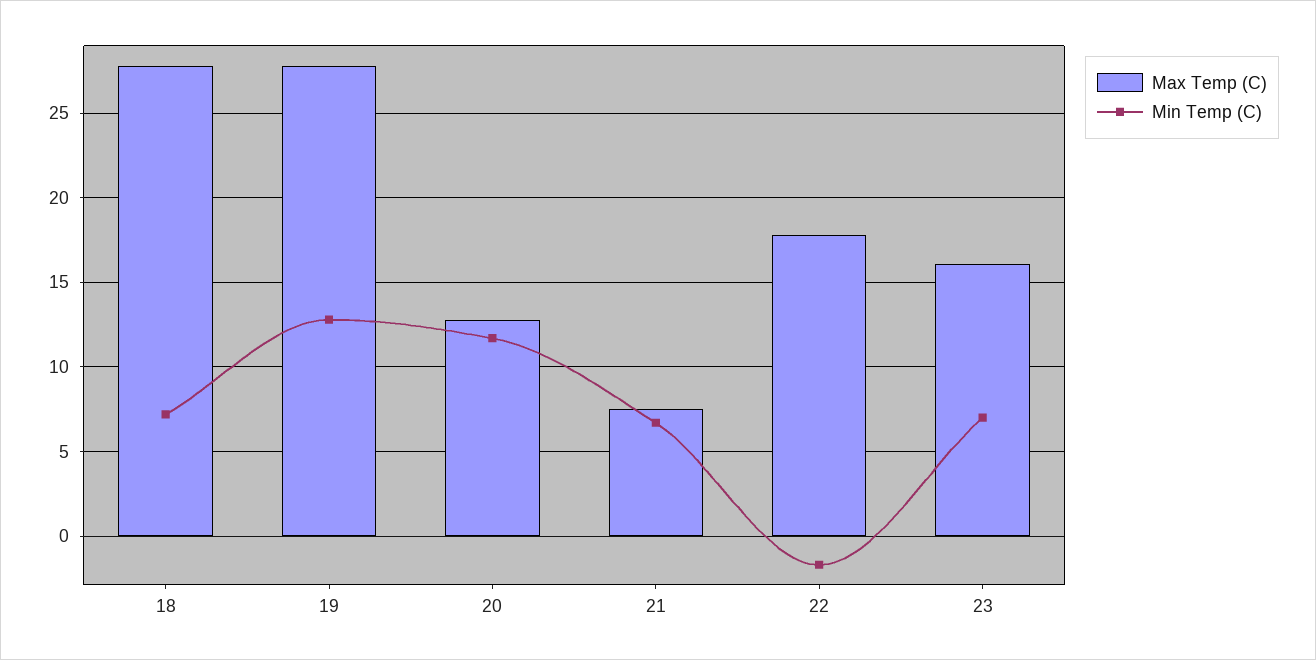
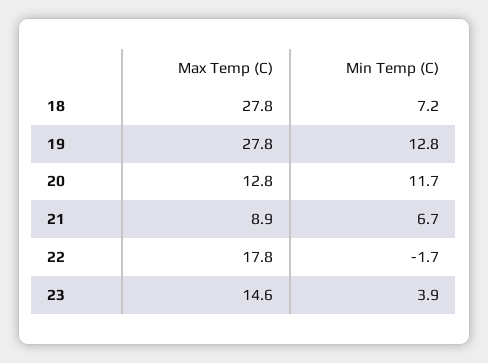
Max Temp (C), 21: 7.5 -> 8.9
Max Temp (C), 23: 16 -> 14.6
Min Temp (C), 23: 7 -> 3.9

